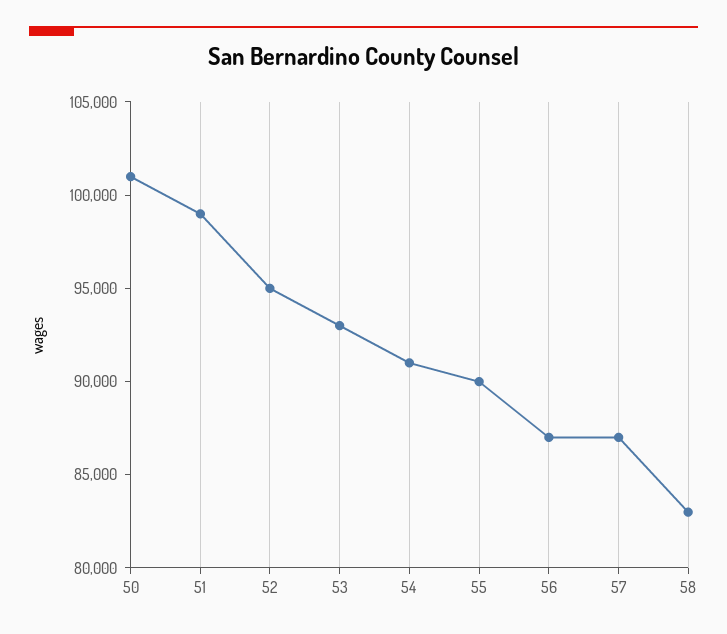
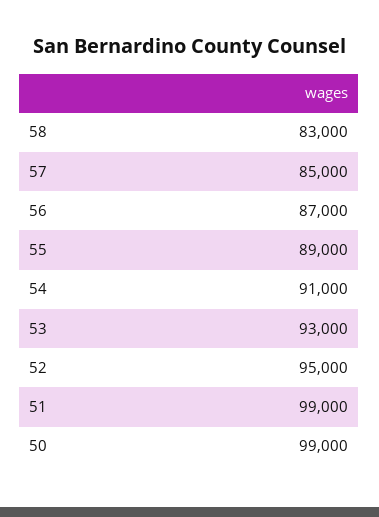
50: 101000 -> 99000
55: 90000 -> 89000
57: 87000 -> 85000

